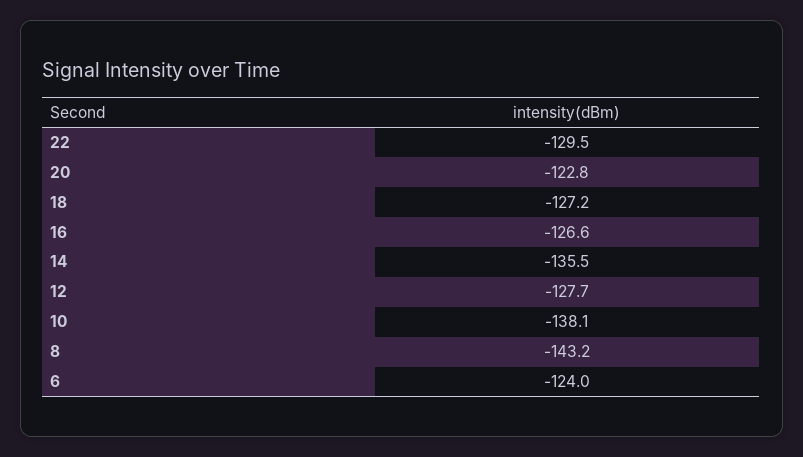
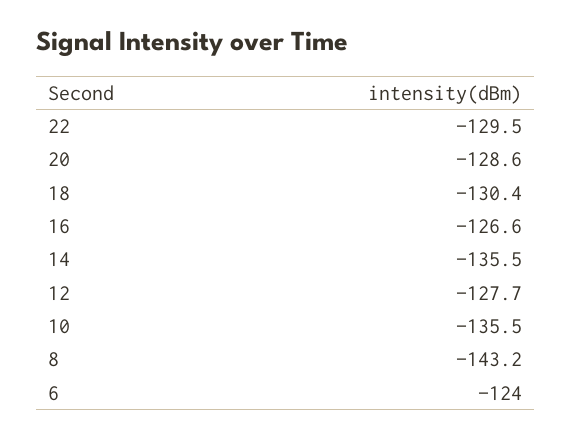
20: -122.8 -> -128.6
18: -127.2 -> -130.4
10: -138.1 -> -135.5

